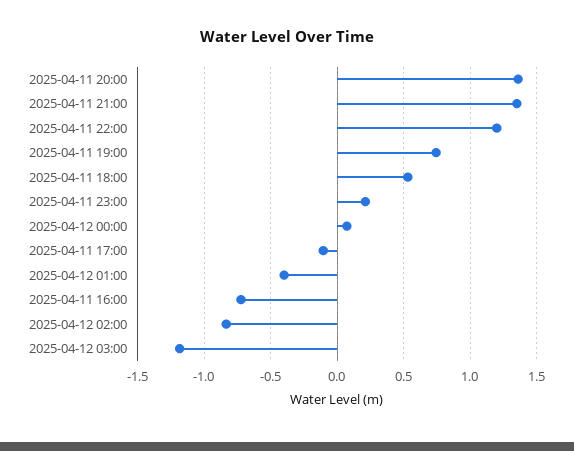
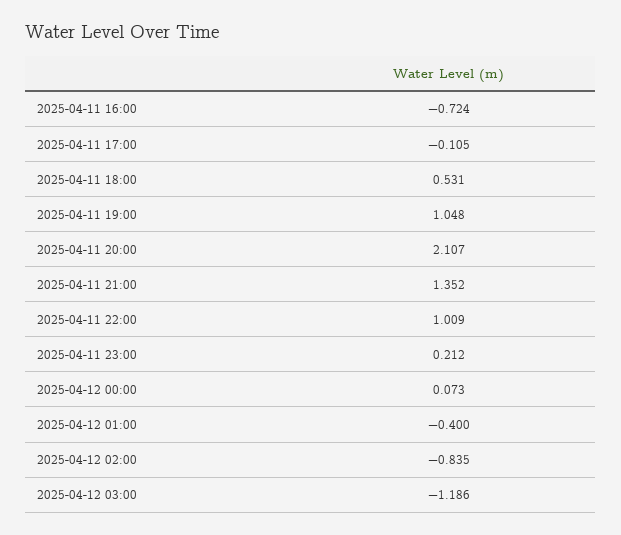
2025-04-11 20:00: 1.35 -> 2.107
2025-04-11 22:00: 1.2 -> 1.009
2025-04-11 19:00: 0.75 -> 1.048

